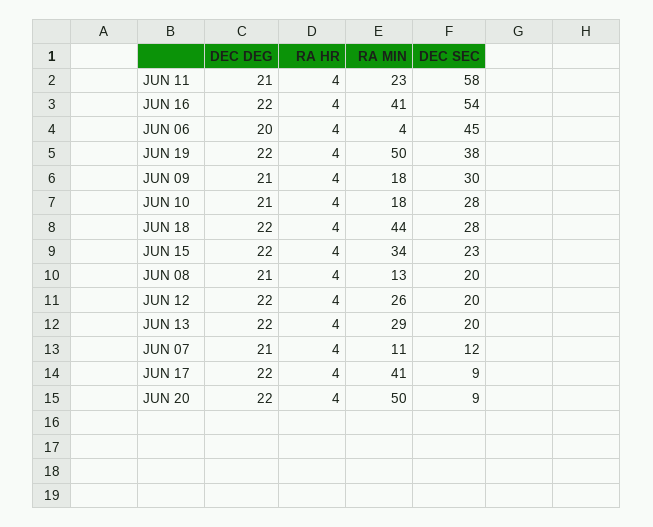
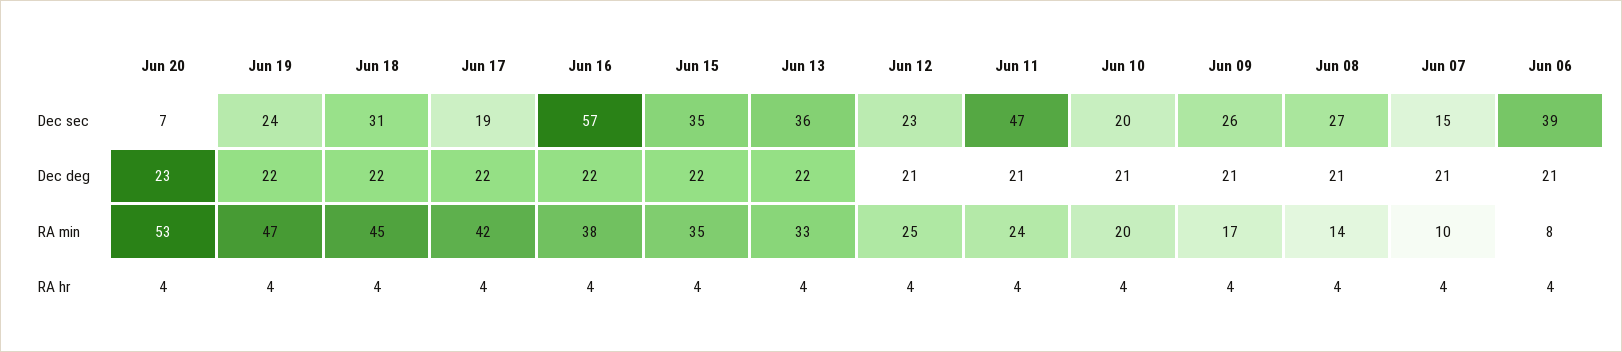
RA MIN, JUN 11: 23 -> 24
DEC SEC, JUN 11: 58 -> 47
RA MIN, JUN 16: 41 -> 38
DEC SEC, JUN 16: 54 -> 57
DEC DEG, JUN 06: 20 -> 21
RA MIN, JUN 06: 4 -> 8
DEC SEC, JUN 06: 45 -> 39
RA MIN, JUN 19: 50 -> 47
DEC SEC, JUN 19: 38 -> 24
RA MIN, JUN 09: 18 -> 17
DEC SEC, JUN 09: 30 -> 26
RA MIN, JUN 10: 18 -> 20
DEC SEC, JUN 10: 28 -> 20
RA MIN, JUN 18: 44 -> 45
DEC SEC, JUN 18: 28 -> 31
RA MIN, JUN 15: 34 -> 35
DEC SEC, JUN 15: 23 -> 35
RA MIN, JUN 08: 13 -> 14
DEC SEC, JUN 08: 20 -> 27
DEC DEG, JUN 12: 22 -> 21
RA MIN, JUN 12: 26 -> 25
DEC SEC, JUN 12: 20 -> 23
RA MIN, JUN 13: 29 -> 33
DEC SEC, JUN 13: 20 -> 36
RA MIN, JUN 07: 11 -> 10
DEC SEC, JUN 07: 12 -> 15
RA MIN, JUN 17: 41 -> 42
DEC SEC, JUN 17: 9 -> 19
DEC DEG, JUN 20: 22 -> 23
RA MIN, JUN 20: 50 -> 53
DEC SEC, JUN 20: 9 -> 7

